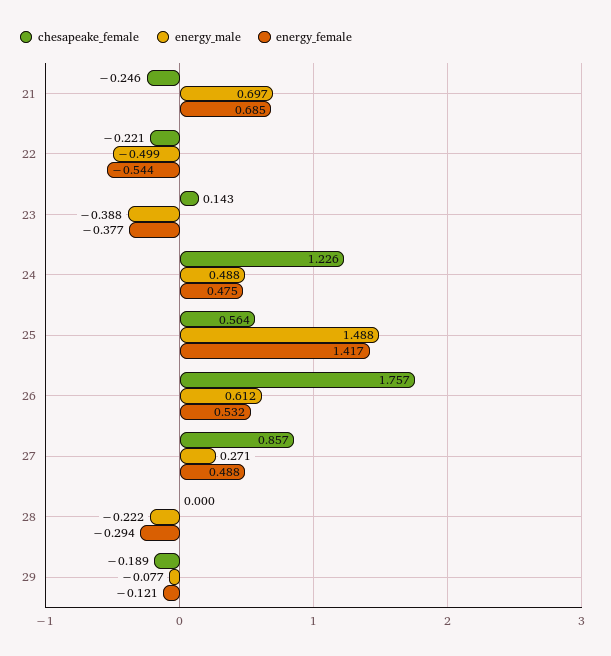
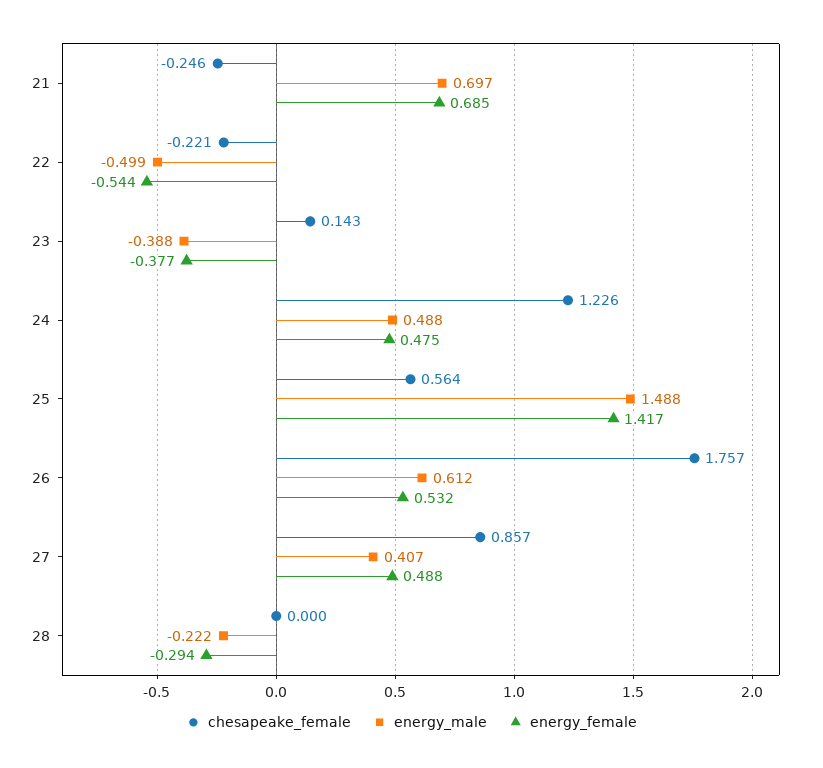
energy_male, 27: 0.271 -> 0.407
chesapeake_female, 29: -0.189 -> none
energy_male, 29: -0.077 -> none
energy_female, 29: -0.121 -> none

